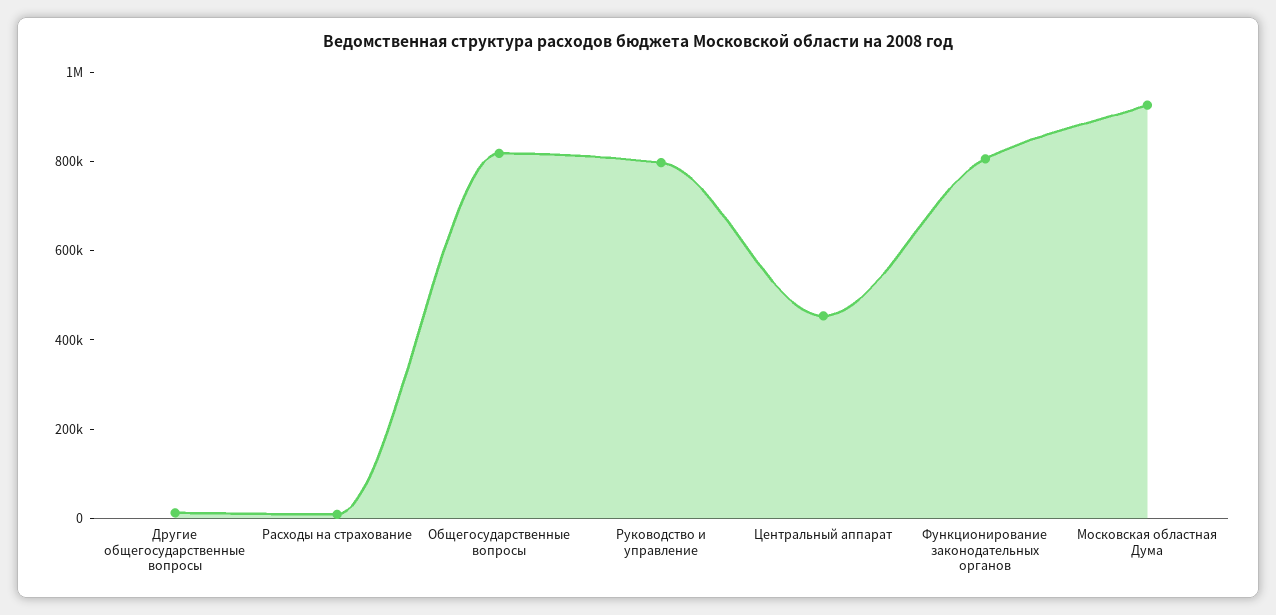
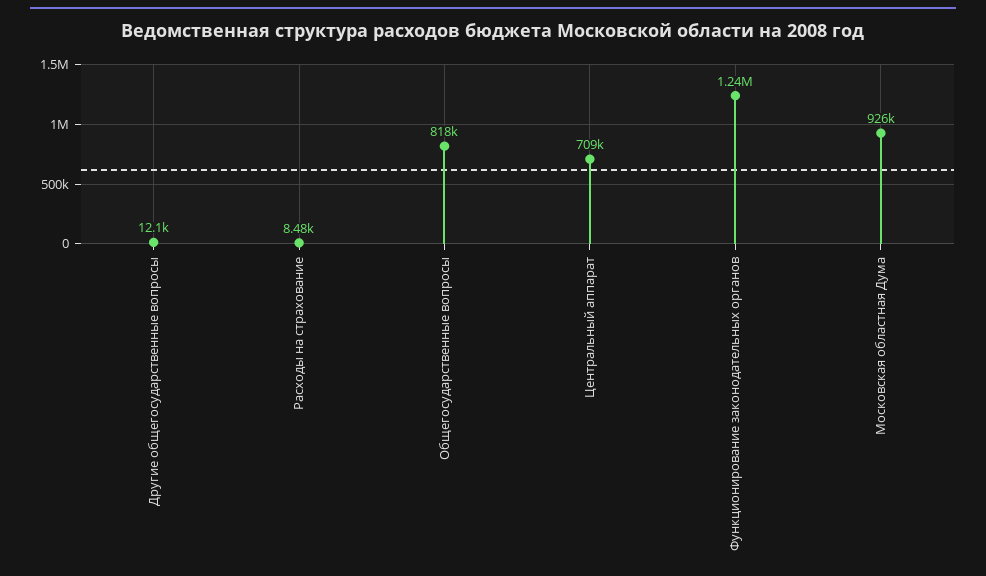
Руководство и управление: 800000 -> none
Центральный аппарат: 450000 -> 709000
Функционирование законодательных органов: 800000 -> 1240000

